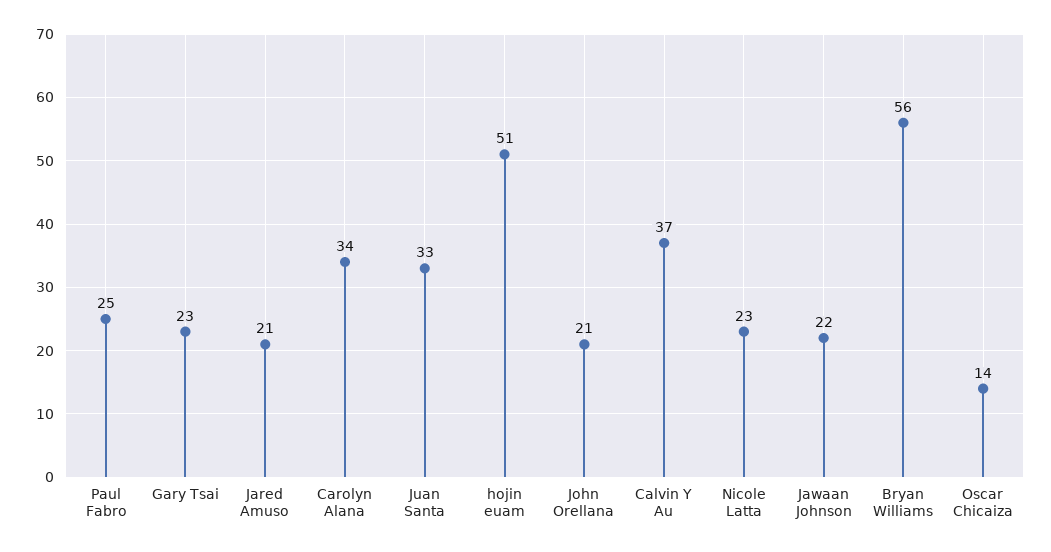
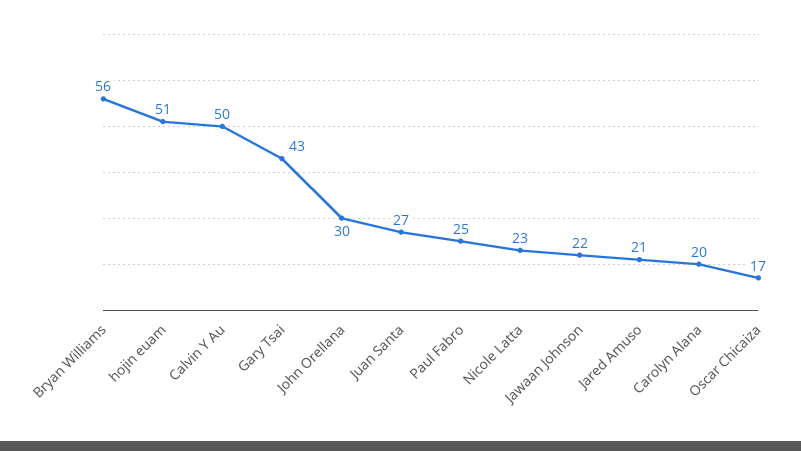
Gary Tsai: 23 -> 43
Carolyn Alana: 34 -> 20
Juan Santa: 33 -> 27
John Orellana: 21 -> 30
Calvin Y Au: 37 -> 50
Oscar Chicaiza: 14 -> 17

